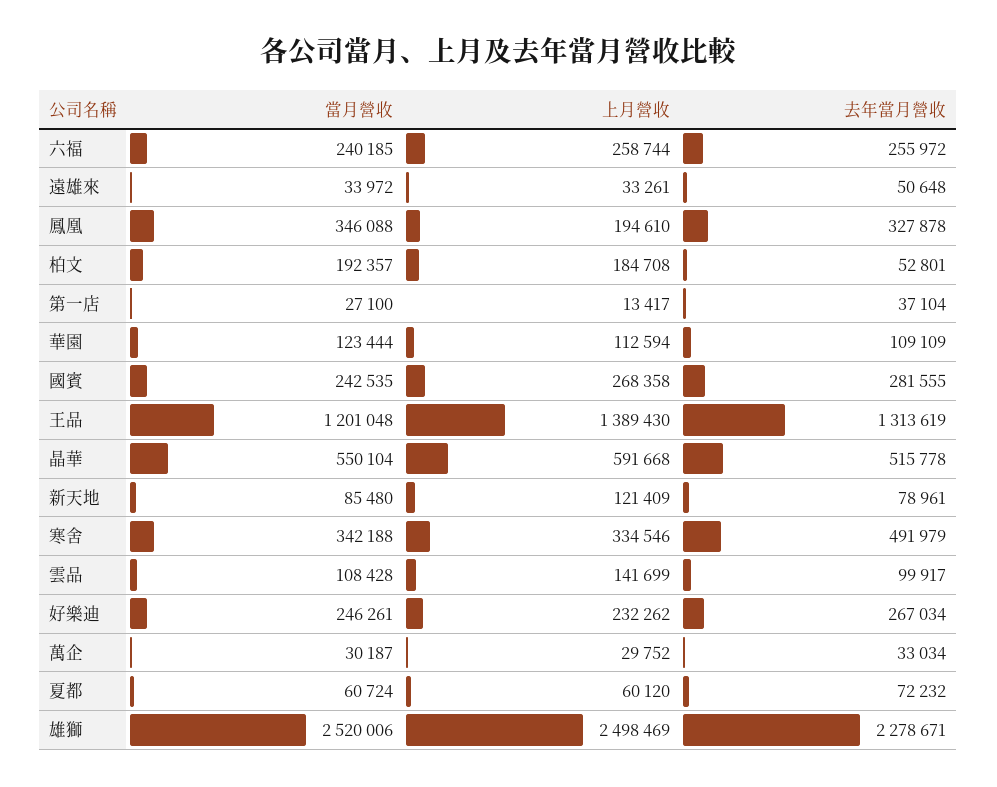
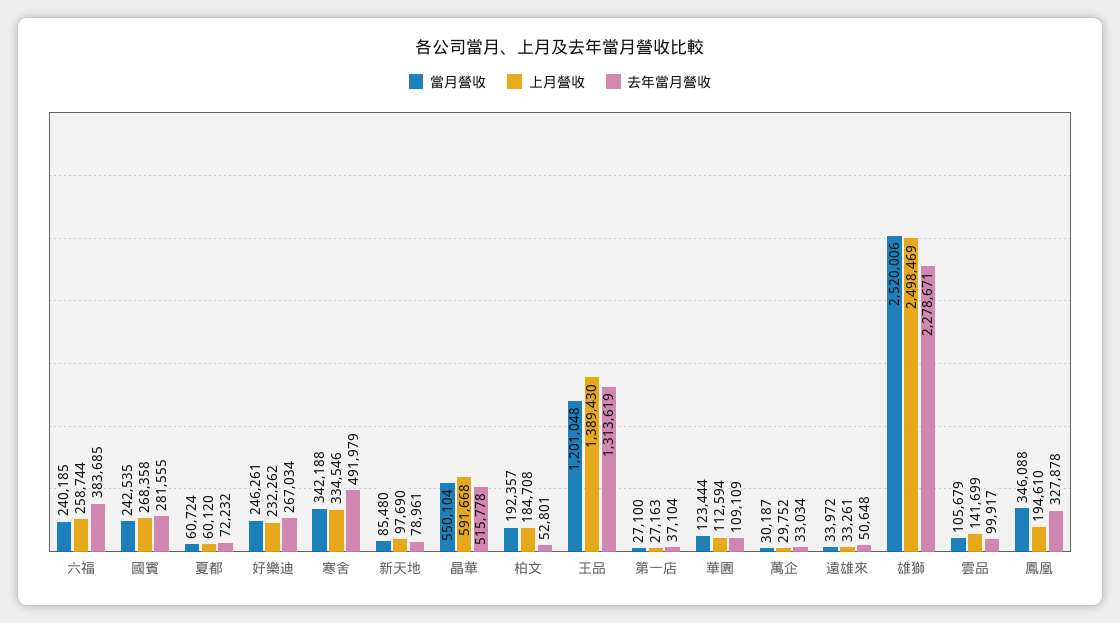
去年當月營收, 六福: 255972 -> 383685
上月營收, 第一店: 13417 -> 27163
上月營收, 新天地: 121409 -> 97690
當月營收, 雲品: 108428 -> 105679

